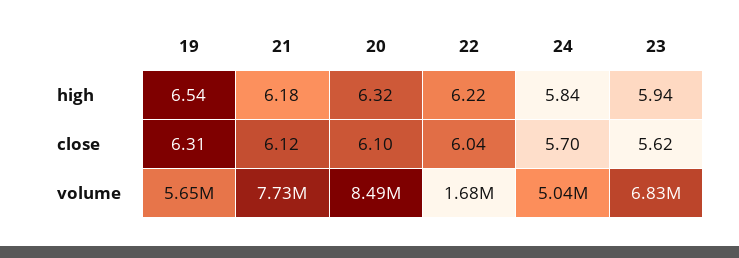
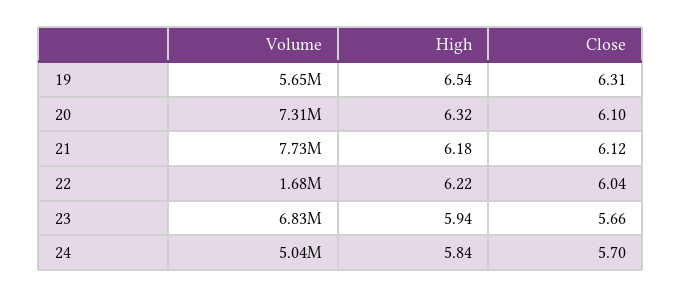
23, close: 5.62 -> 5.66
20, volume: 8490000 -> 7310000

